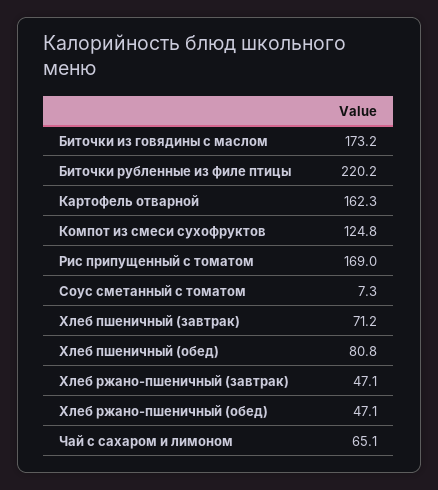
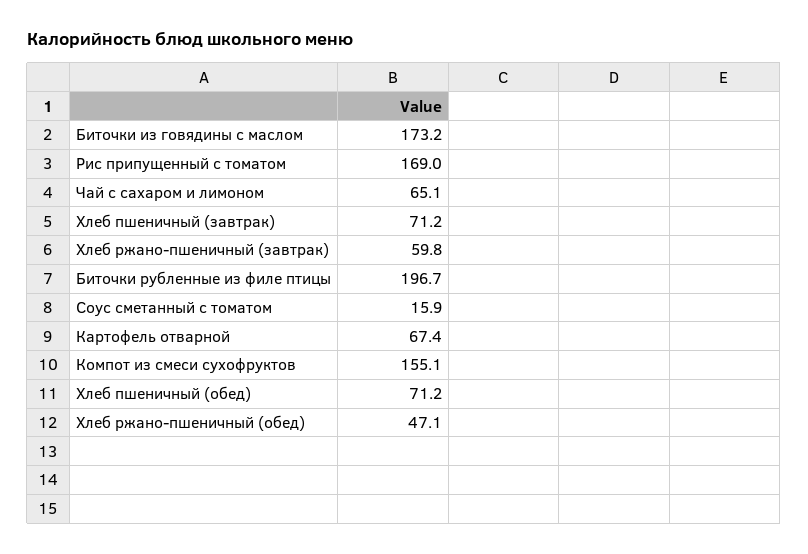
Биточки рубленные из филе птицы: 220.2 -> 196.7
Картофель отварной: 162.3 -> 67.4
Компот из смеси сухофруктов: 124.8 -> 155.1
Соус сметанный с томатом: 7.3 -> 15.9
Хлеб пшеничный (обед): 80.8 -> 71.2
Хлеб ржано-пшеничный (завтрак): 47.1 -> 59.8

